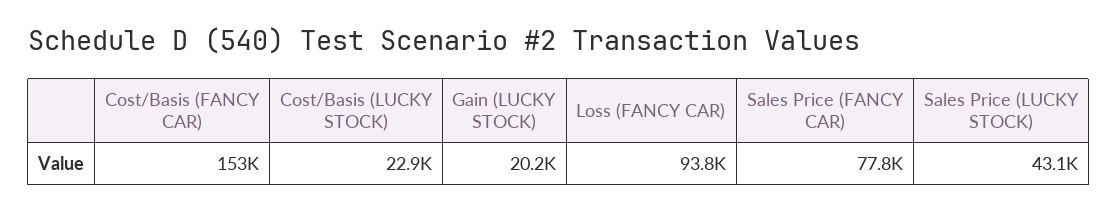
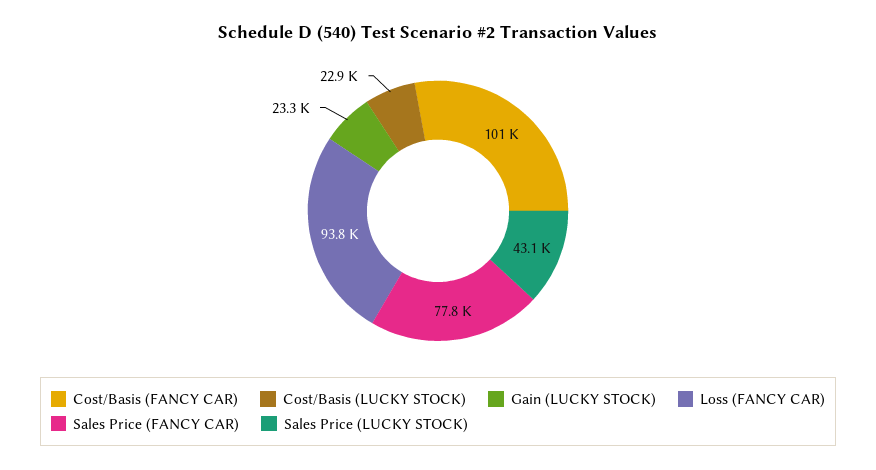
Cost/Basis (FANCY CAR): 153000 -> 101000
Gain (LUCKY STOCK): 20200 -> 23300

